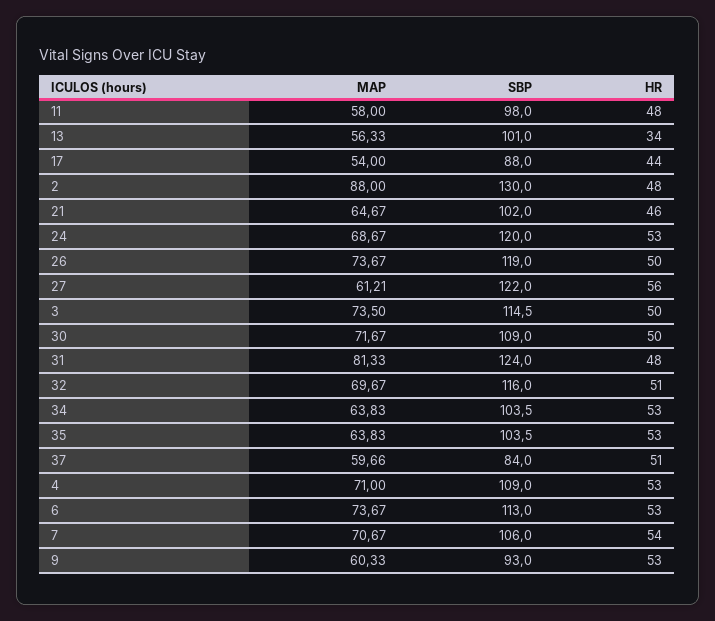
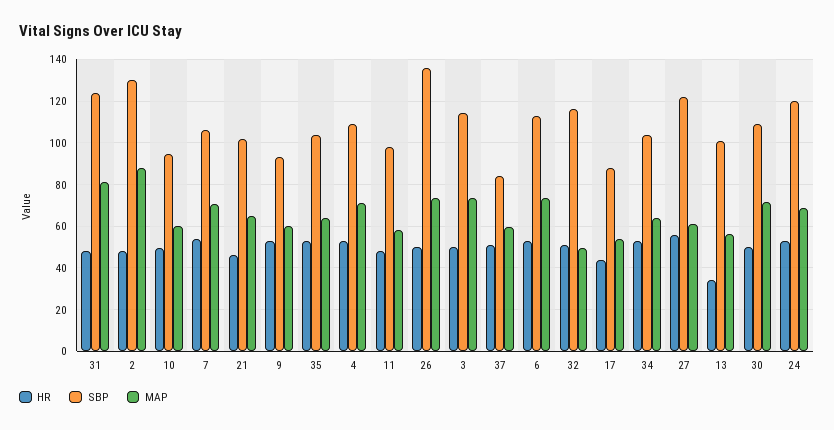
SBP, 26: 119 -> 135
MAP, 32: 69.67 -> 50
HR, 10: none -> 50
SBP, 10: none -> 95
MAP, 10: none -> 60

